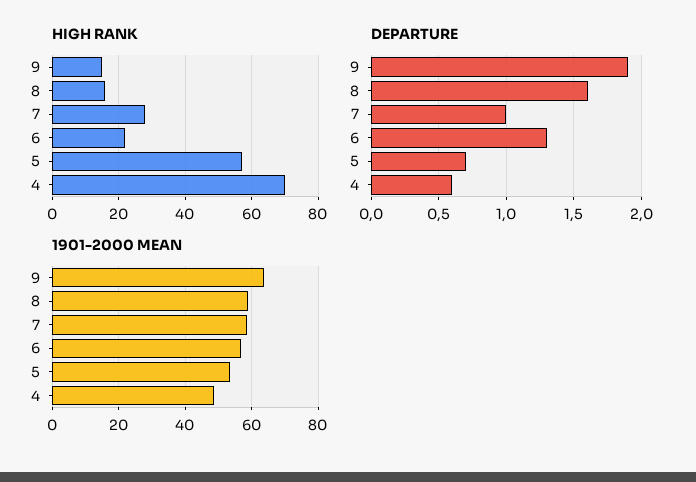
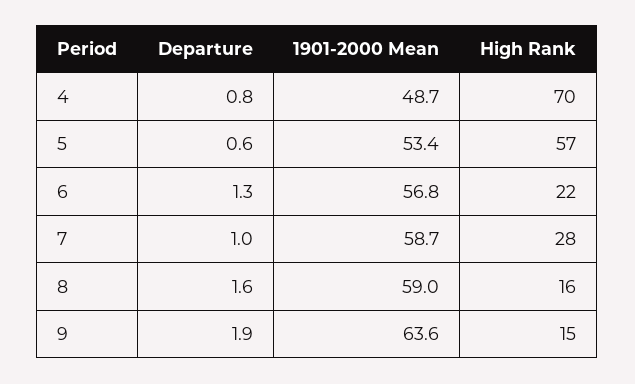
DEPARTURE, 5: 0.7 -> 0.6
DEPARTURE, 4: 0.6 -> 0.8

